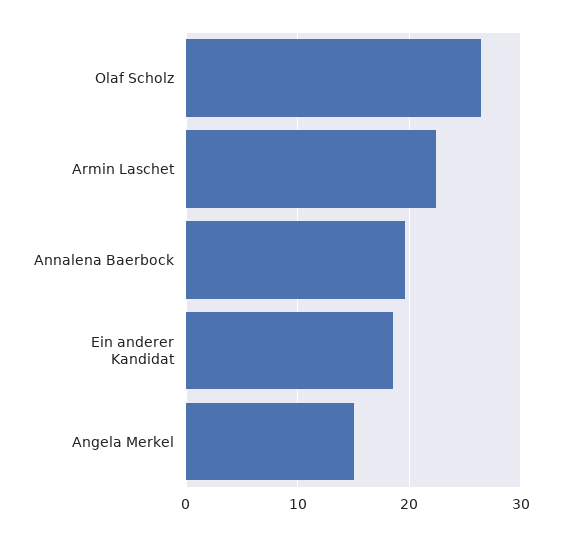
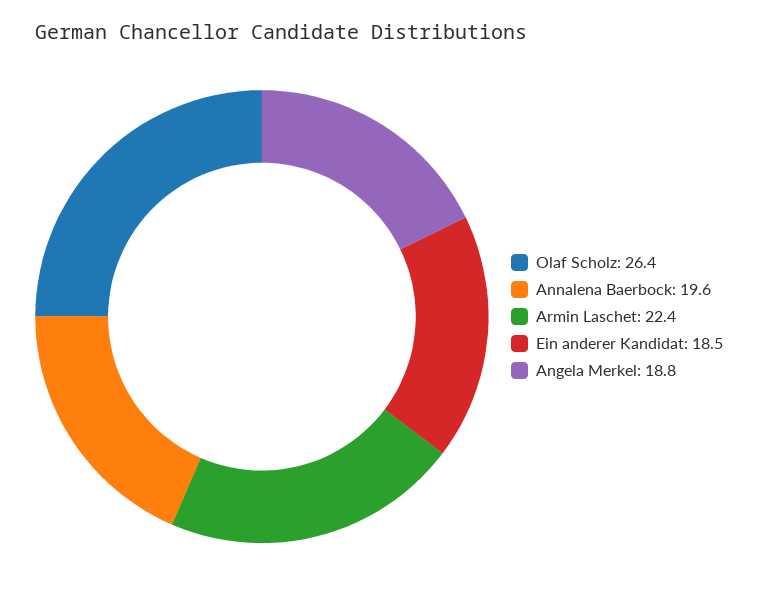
Angela Merkel: 15 -> 18.8

